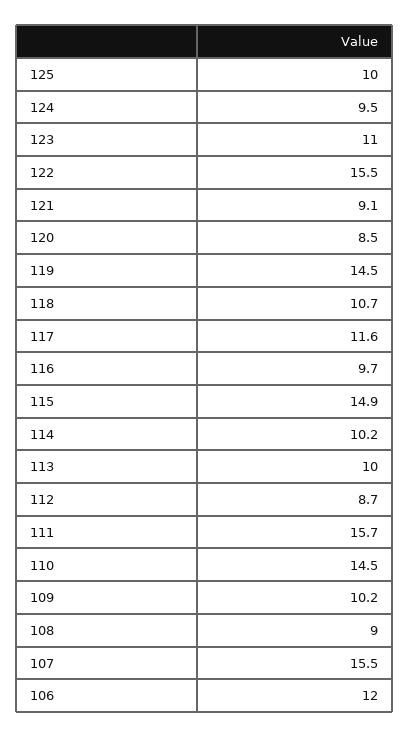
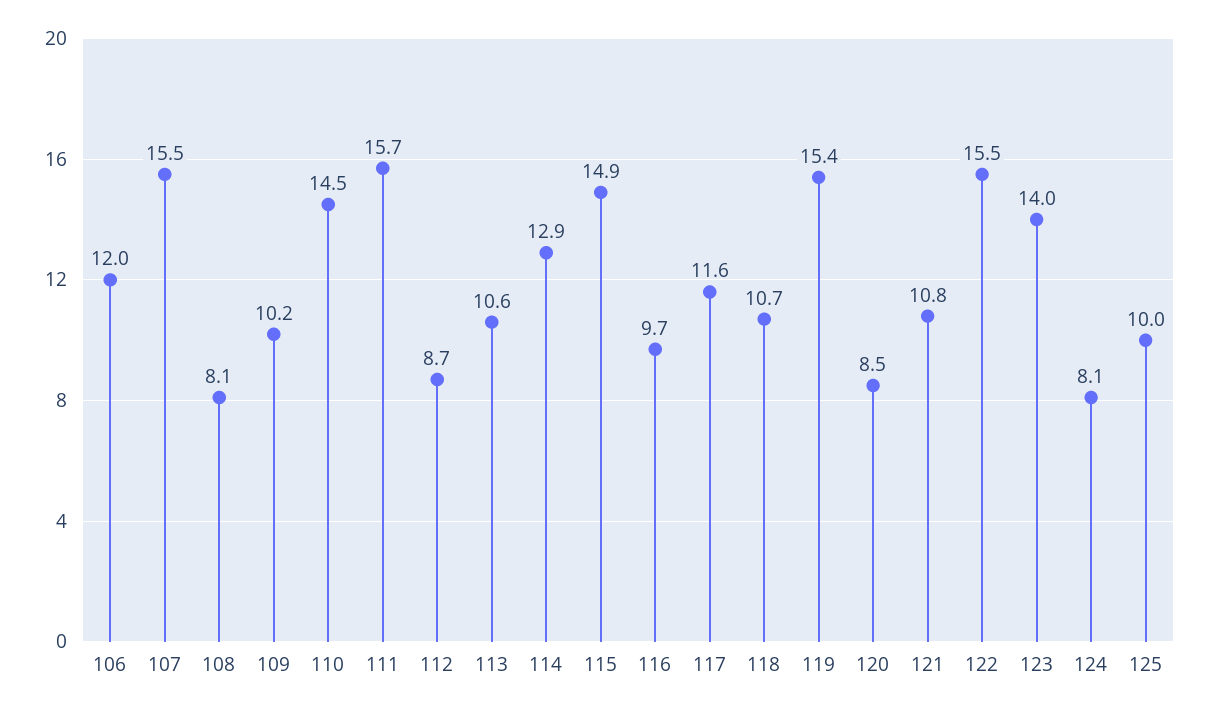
124: 9.5 -> 8.1
123: 11 -> 14
121: 9.1 -> 10.8
119: 14.5 -> 15.4
114: 10.2 -> 12.9
113: 10 -> 10.6
108: 9 -> 8.1

